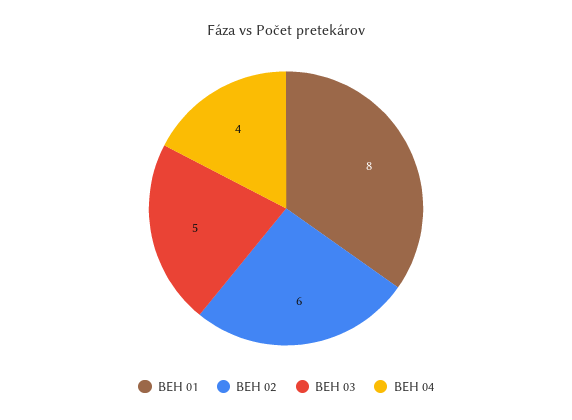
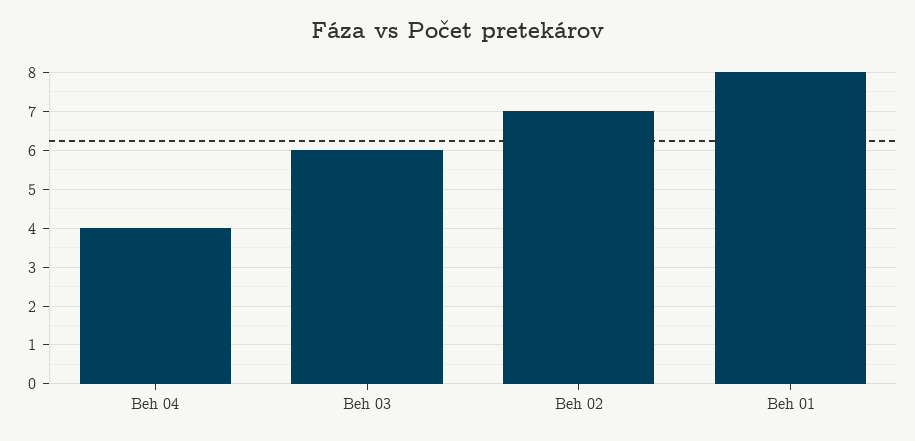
BEH 02: 6 -> 7
BEH 03: 5 -> 6

